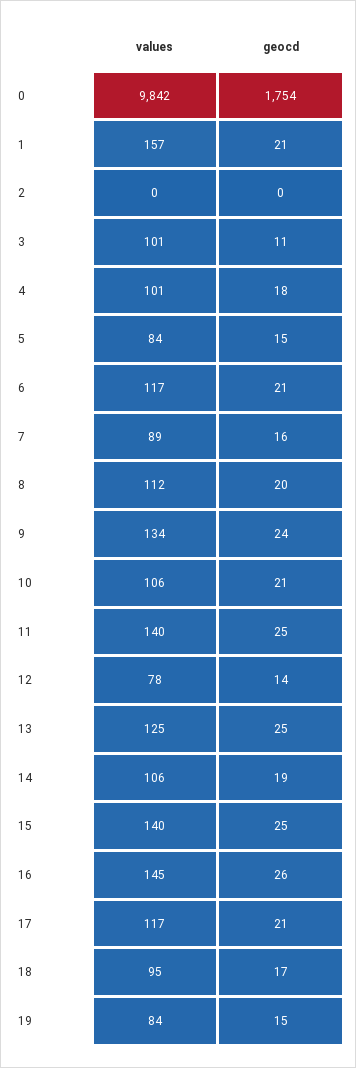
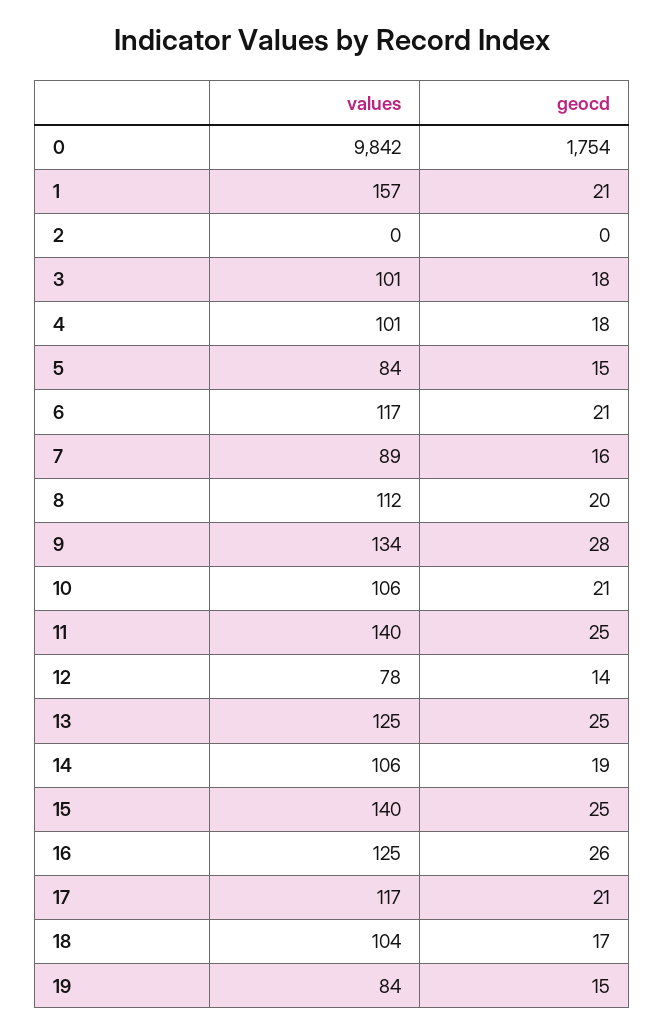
geocd, 3: 11 -> 18
geocd, 9: 24 -> 28
values, 16: 145 -> 125
values, 18: 95 -> 104

